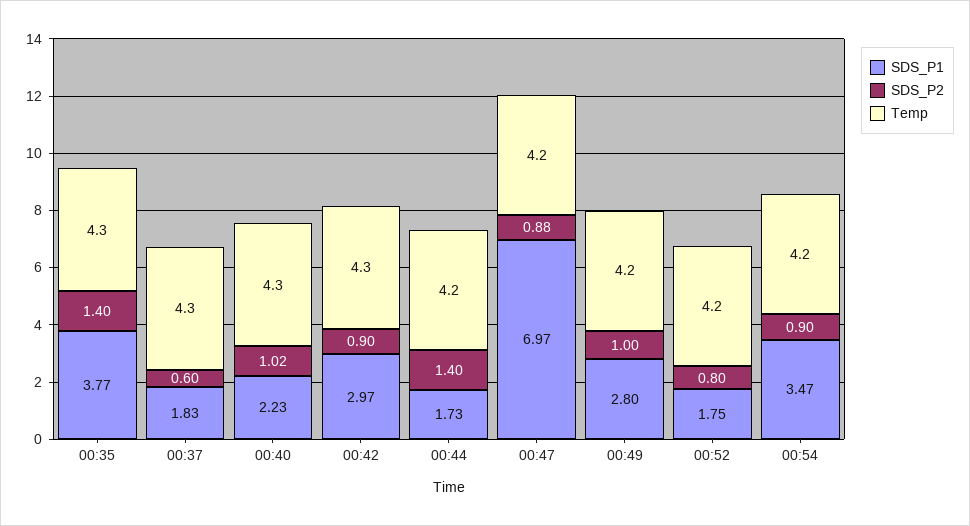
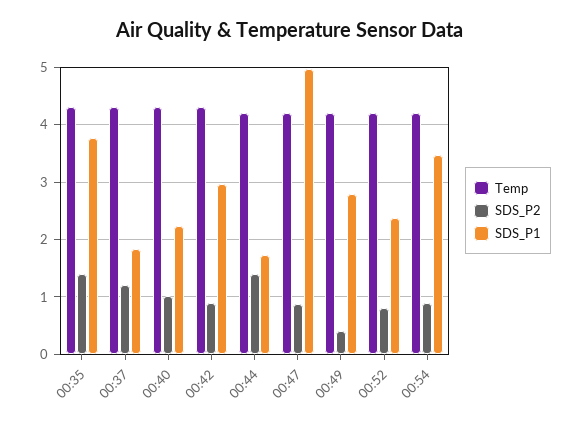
SDS_P2, 00:37: 0.6 -> 1.2
SDS_P1, 00:47: 6.97 -> 5
SDS_P2, 00:49: 1 -> 0.4
SDS_P1, 00:52: 1.75 -> 2.4

